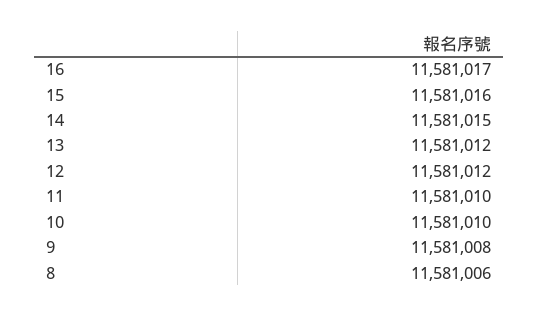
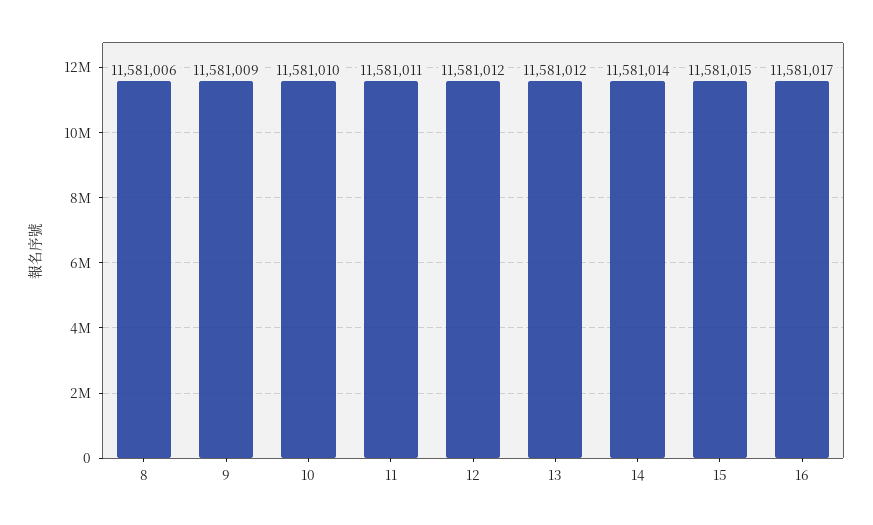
15: 11581016 -> 11581015
14: 11581015 -> 11581014
11: 11581010 -> 11581011
9: 11581008 -> 11581009

